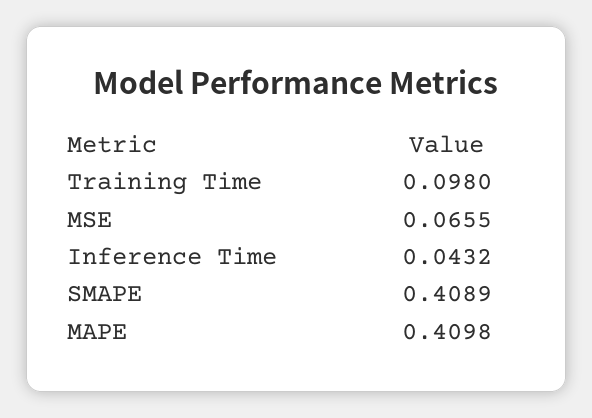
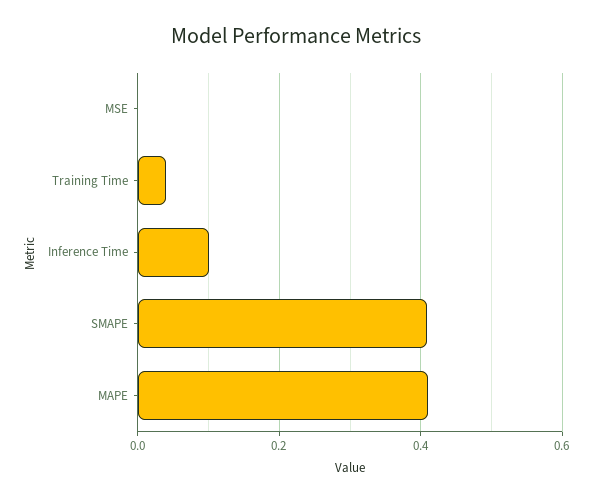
Training Time: 0.098 -> 0.04
MSE: 0.0655 -> 0
Inference Time: 0.0432 -> 0.1

